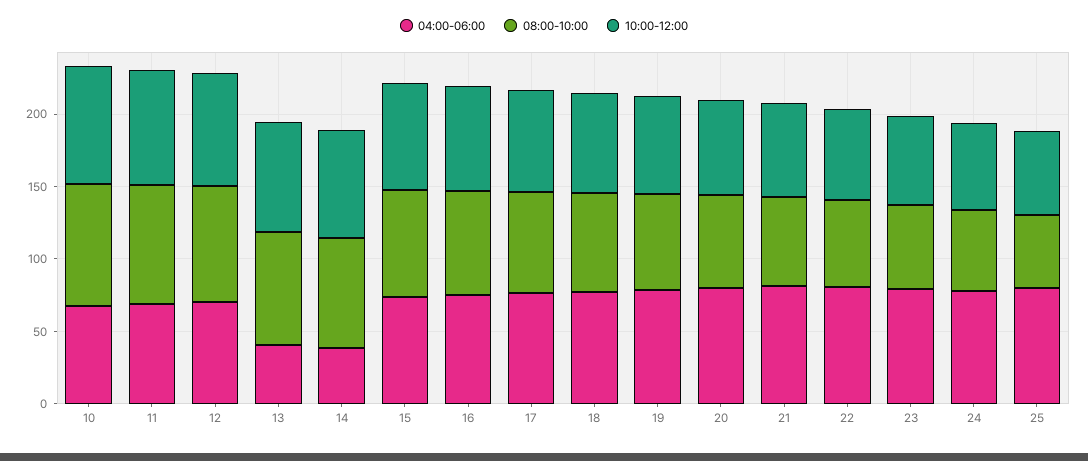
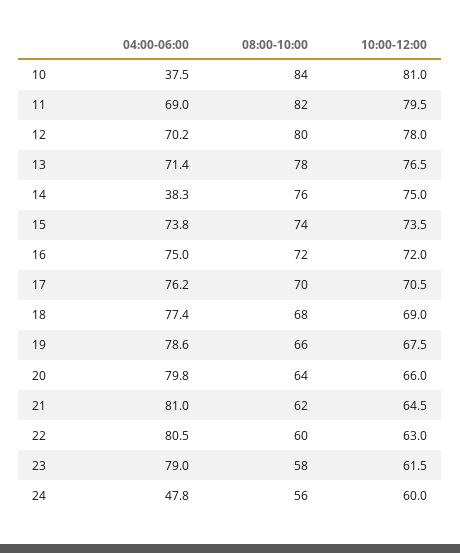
04:00-06:00, 10: 70 -> 37.5
04:00-06:00, 13: 40 -> 71.4
04:00-06:00, 24: 80 -> 47.8
04:00-06:00, 25: 80 -> none
08:00-10:00, 25: 50 -> none
10:00-12:00, 25: 60 -> none

